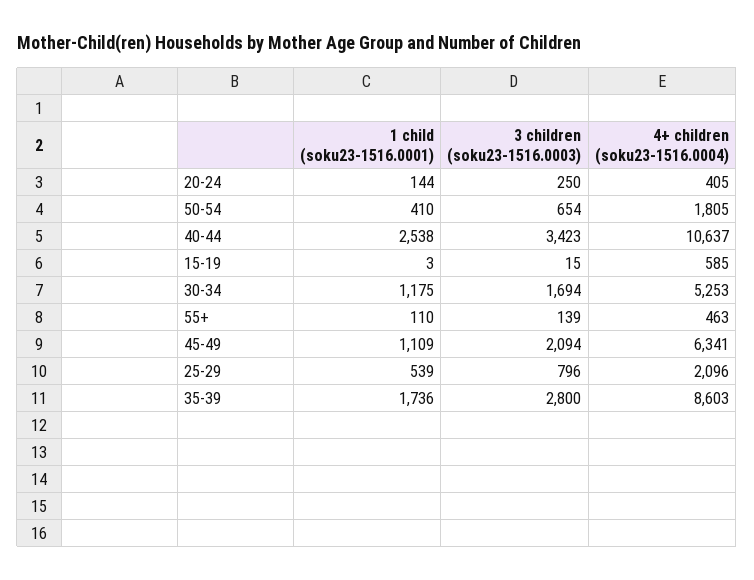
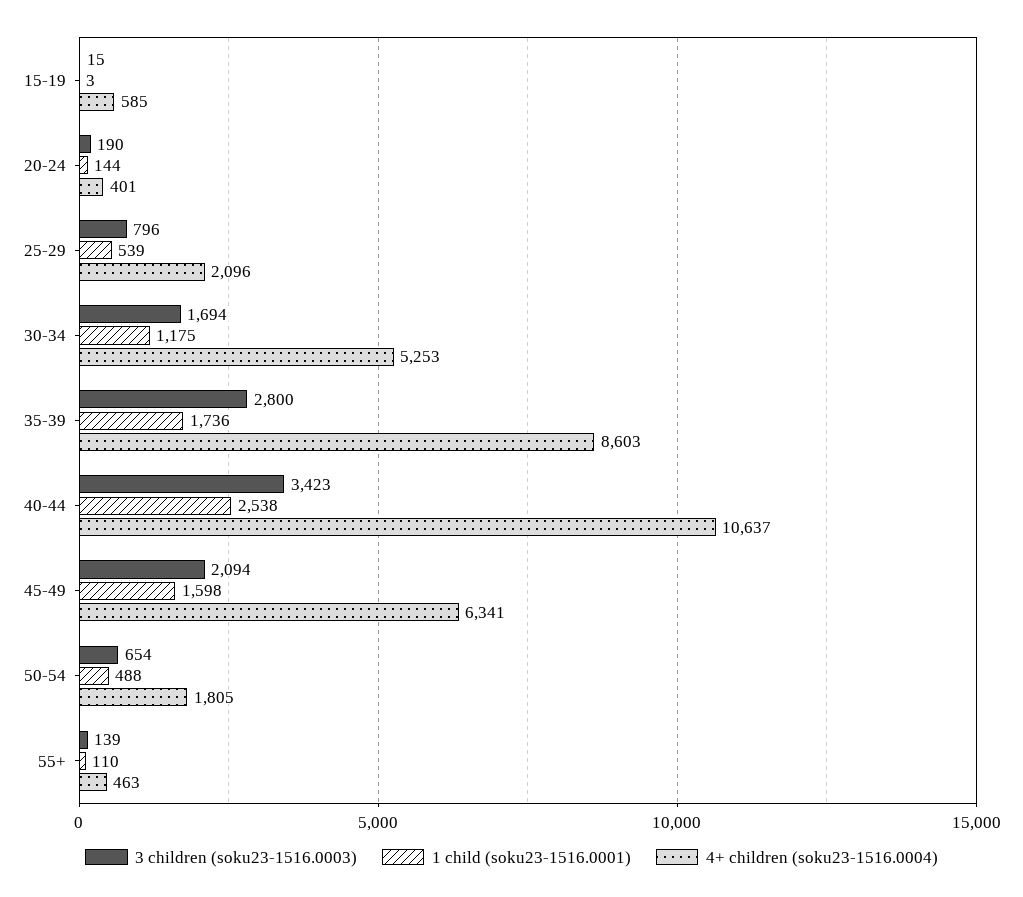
3 children (soku23-1516.0003), 20-24: 250 -> 190
4+ children (soku23-1516.0004), 20-24: 405 -> 401
1 child (soku23-1516.0001), 50-54: 410 -> 488
1 child (soku23-1516.0001), 45-49: 1109 -> 1598

